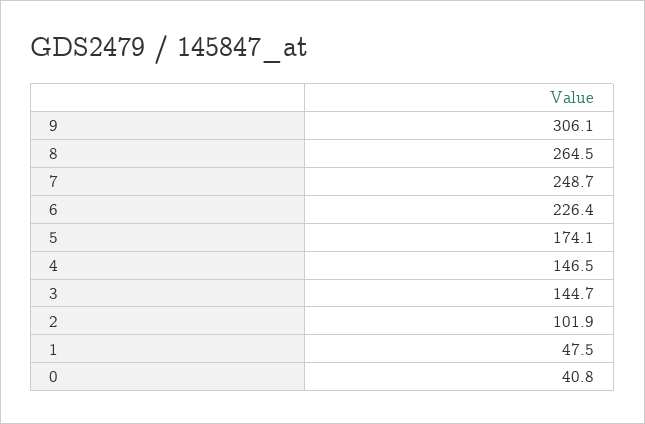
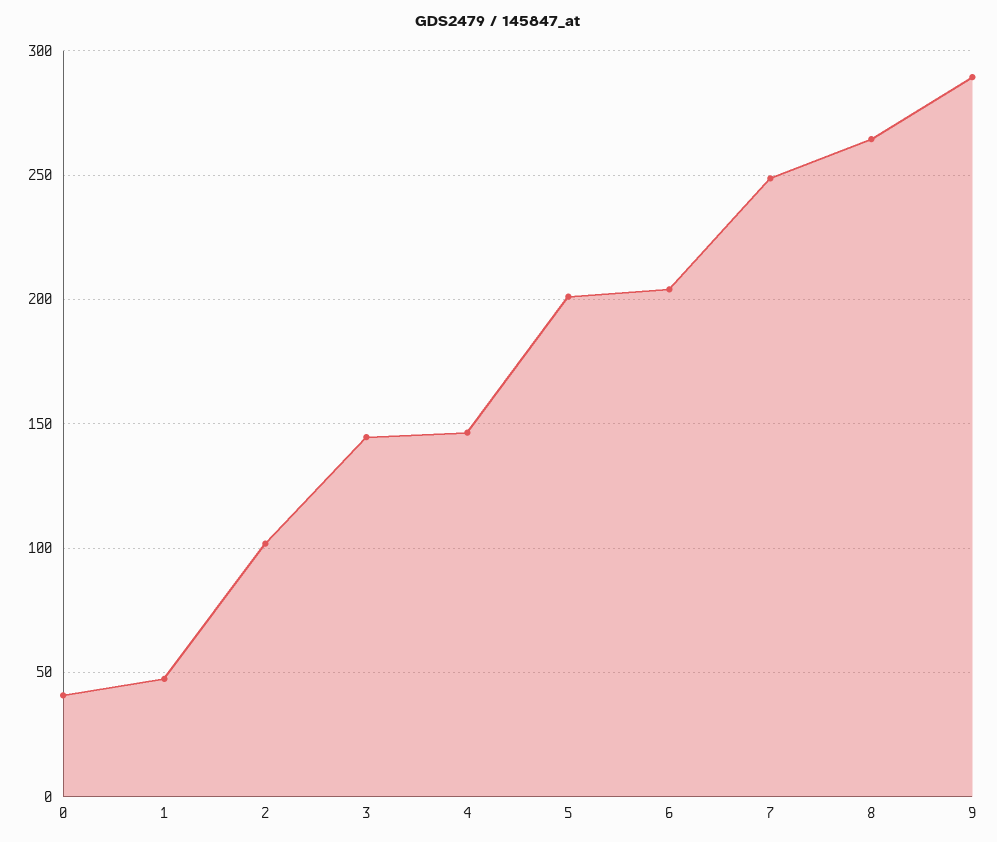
9: 306.1 -> 290
6: 226.4 -> 205
5: 174.1 -> 200

